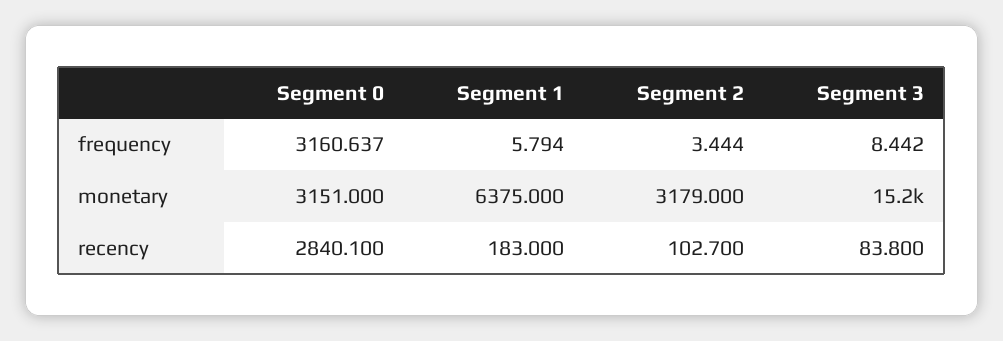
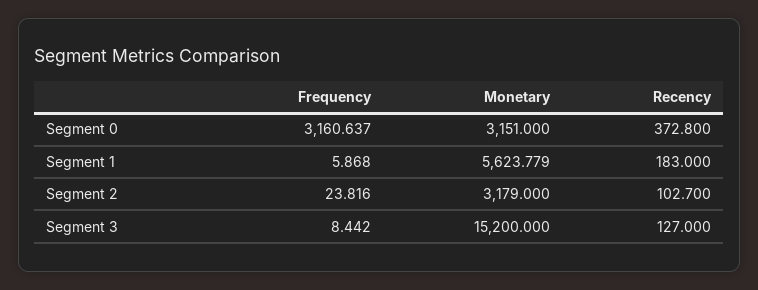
Segment 1, frequency: 5.794 -> 5.868
Segment 2, frequency: 3.444 -> 23.816
Segment 1, monetary: 6375 -> 5623.779
Segment 0, recency: 2840.1 -> 372.8
Segment 3, recency: 83.8 -> 127

